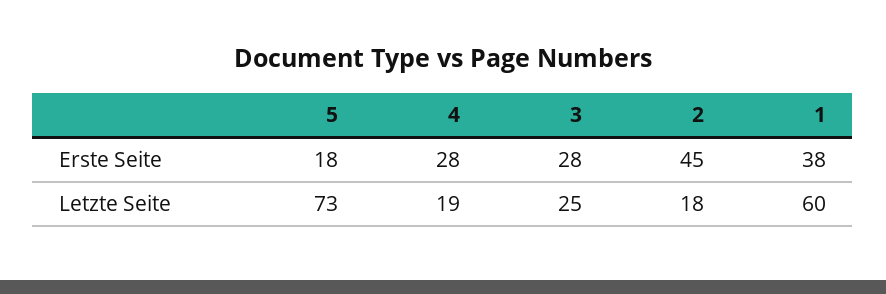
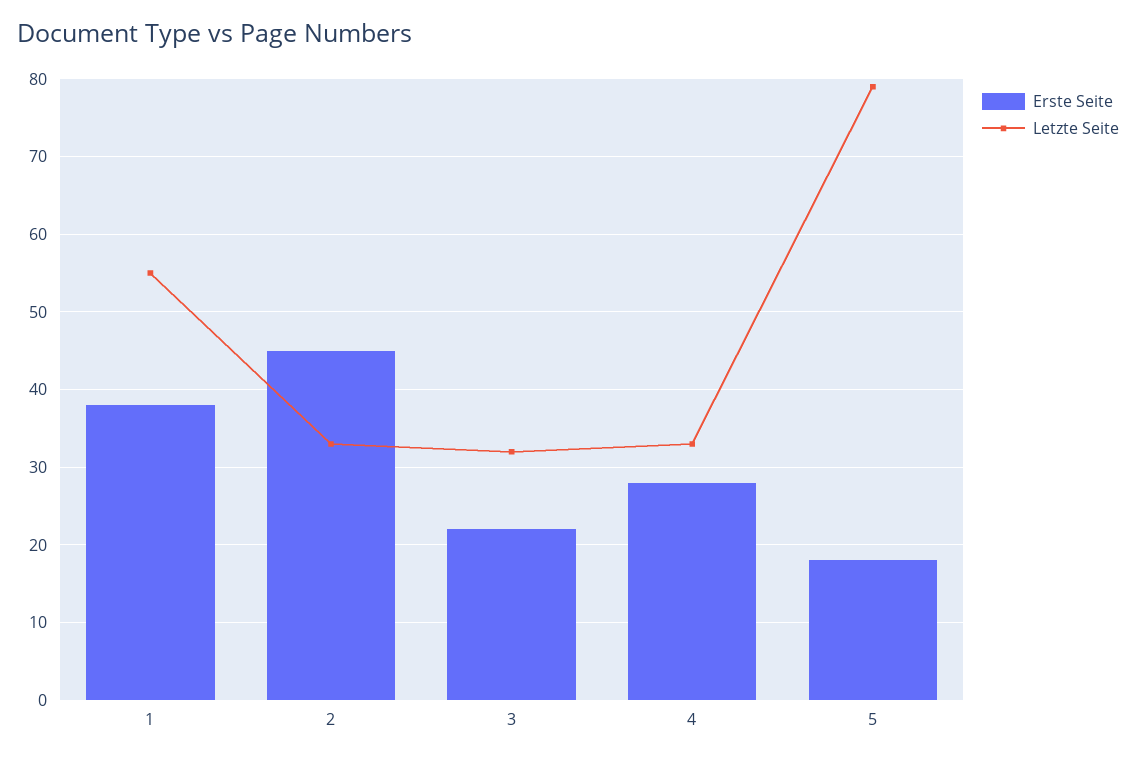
Erste Seite, 3: 28 -> 22
Letzte Seite, 5: 73 -> 79
Letzte Seite, 4: 19 -> 33
Letzte Seite, 3: 25 -> 32
Letzte Seite, 2: 18 -> 33
Letzte Seite, 1: 60 -> 55

